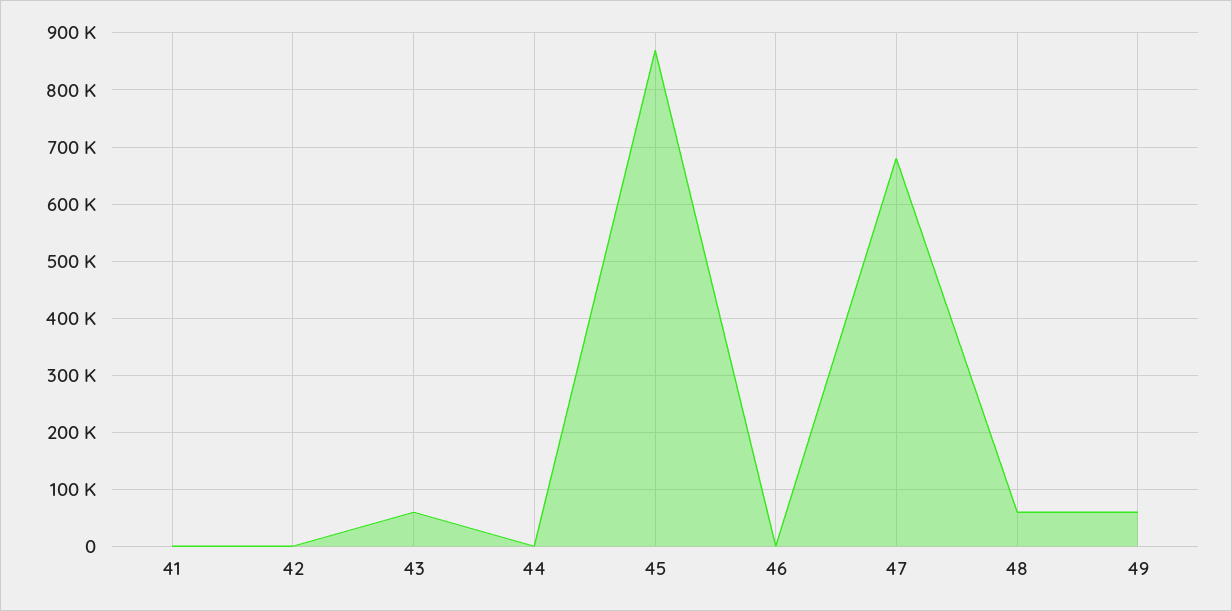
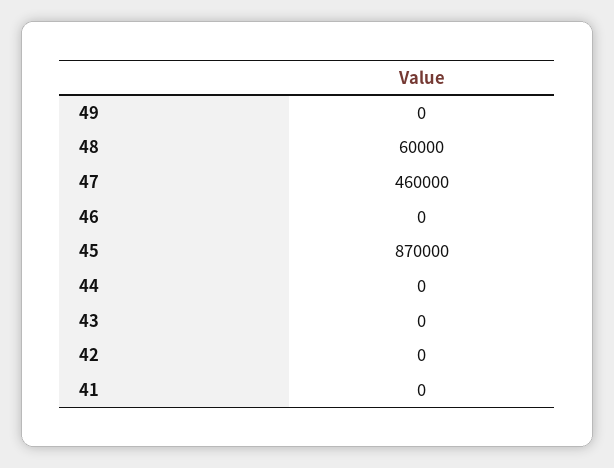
43: 60000 -> 0
47: 680000 -> 460000
49: 60000 -> 0

